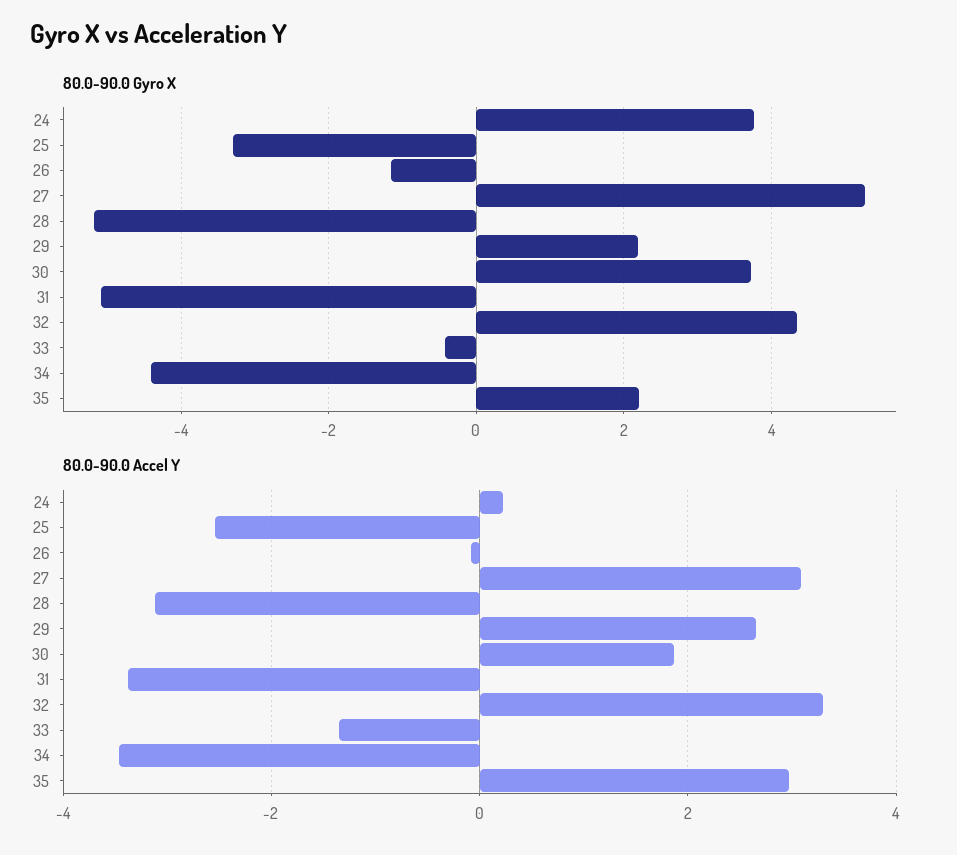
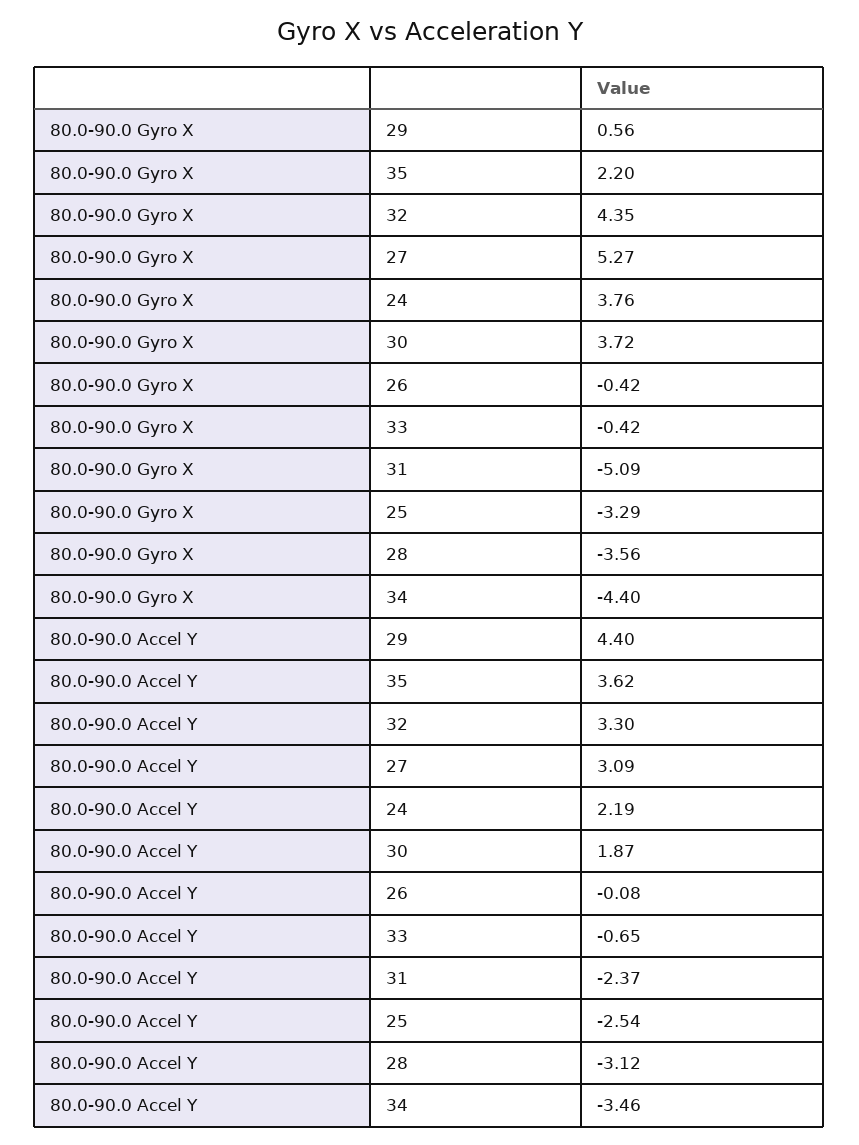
80.0-90.0 Gyro X, 26: -1.2 -> -0.42
80.0-90.0 Gyro X, 28: -5.2 -> -3.56
80.0-90.0 Gyro X, 29: 2.2 -> 0.56
80.0-90.0 Accel Y, 24: 0.2 -> 2.19
80.0-90.0 Accel Y, 29: 2.6 -> 4.4
80.0-90.0 Accel Y, 31: -3.4 -> -2.37
80.0-90.0 Accel Y, 33: -1.4 -> -0.65
80.0-90.0 Accel Y, 35: 3 -> 3.62

